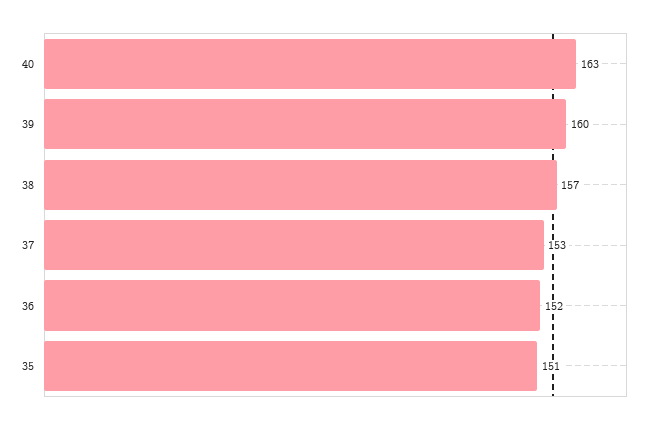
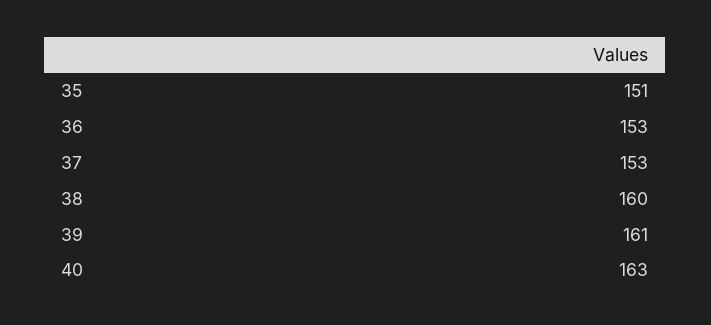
39: 160 -> 161
38: 157 -> 160
36: 152 -> 153

